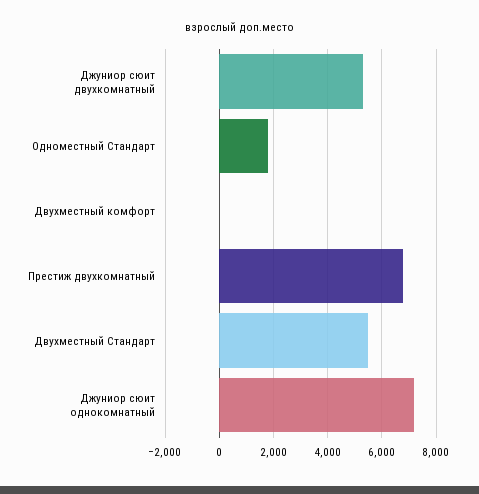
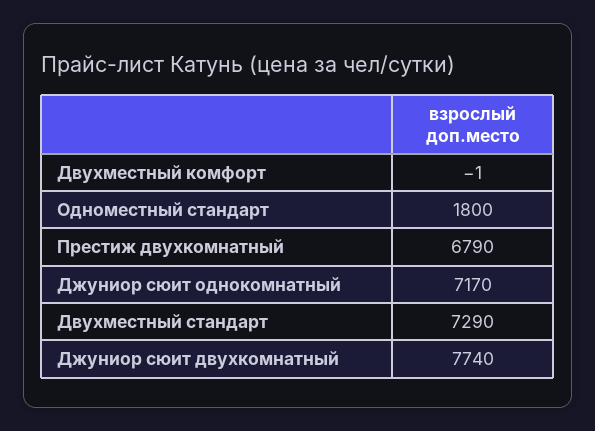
Джуниор сюит двухкомнатный: 5250 -> 7740
Двухместный Стандарт: 5500 -> 7290

